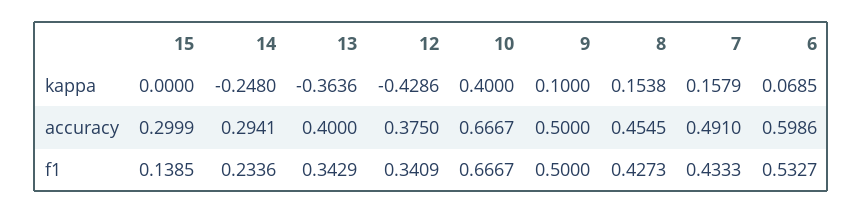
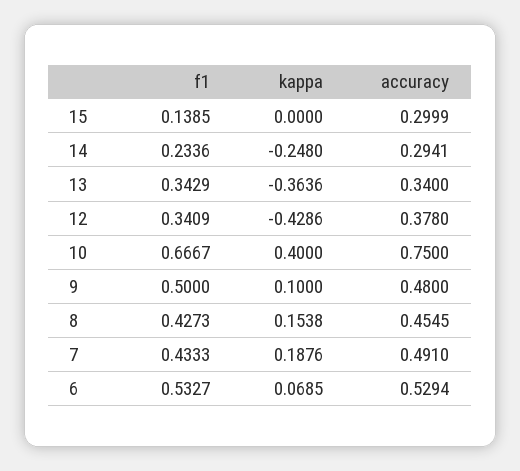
7, kappa: 0.1579 -> 0.1876
13, accuracy: 0.4 -> 0.34
12, accuracy: 0.375 -> 0.378
10, accuracy: 0.6667 -> 0.75
9, accuracy: 0.5 -> 0.48
6, accuracy: 0.5986 -> 0.5294

